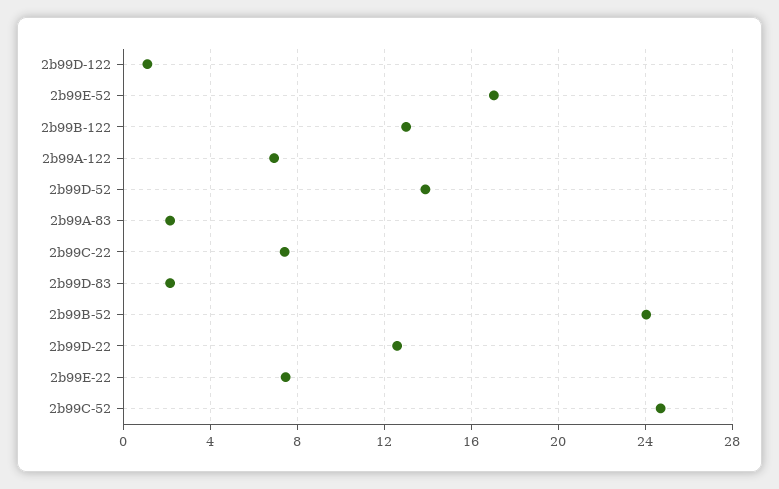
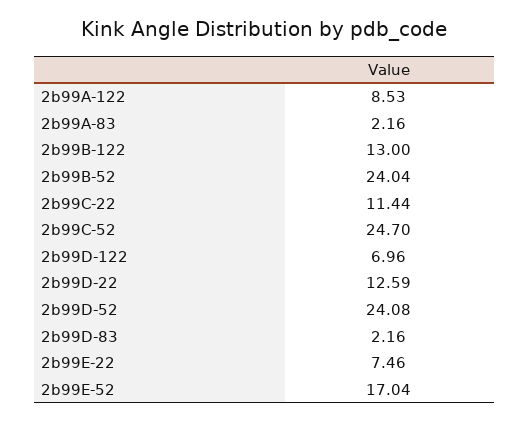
2b99D-122: 1 -> 6.96
2b99A-122: 7 -> 8.53
2b99D-52: 14 -> 24.08
2b99C-22: 7.5 -> 11.44

